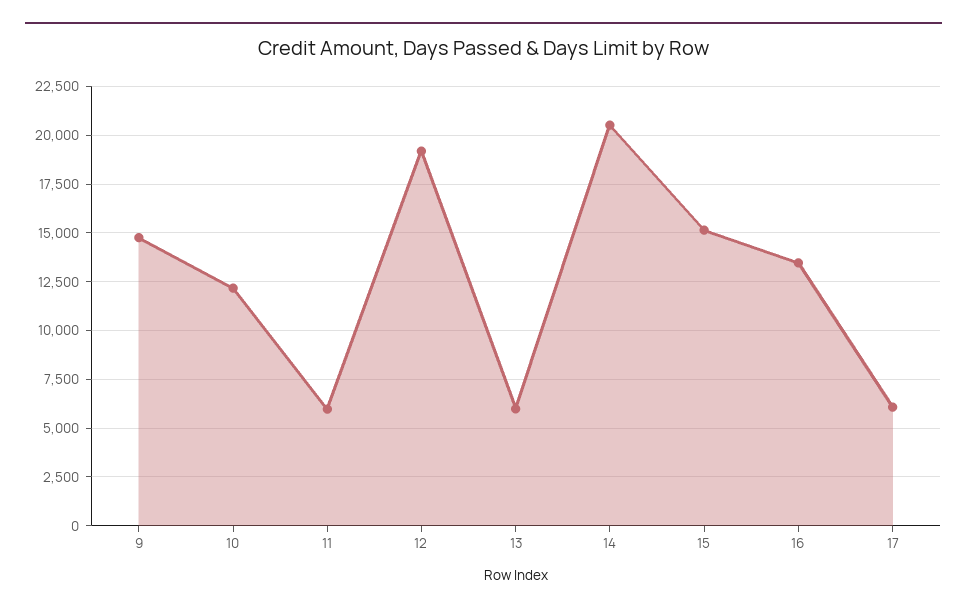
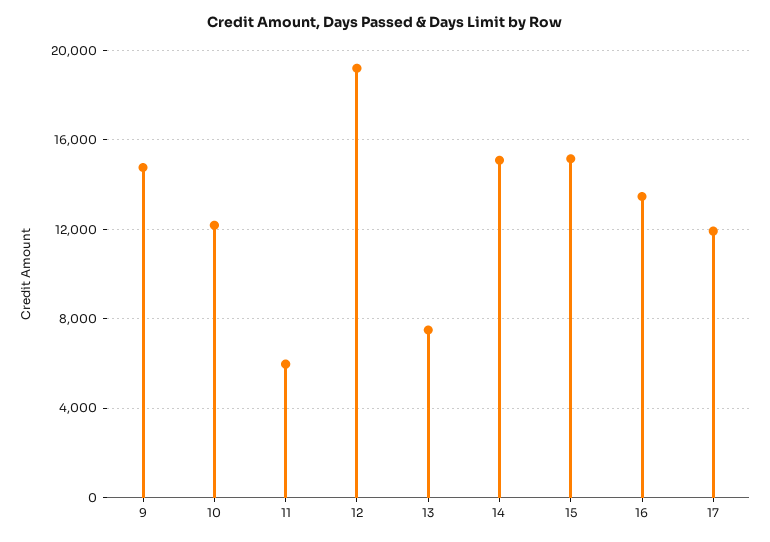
13: 6000 -> 7500
14: 20500 -> 15000
17: 6000 -> 12000

